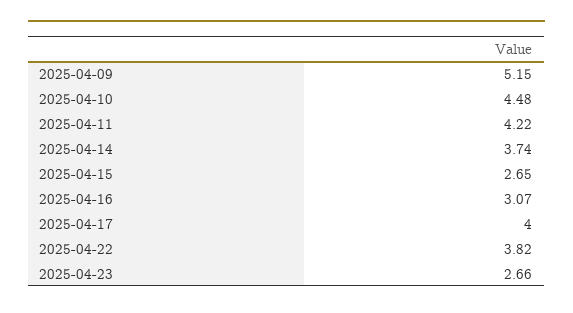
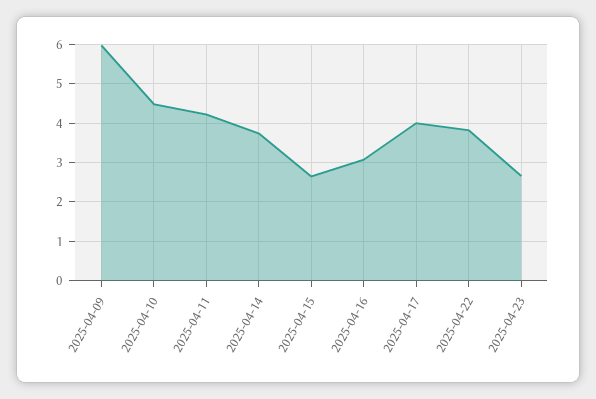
2025-04-09: 5.15 -> 6

